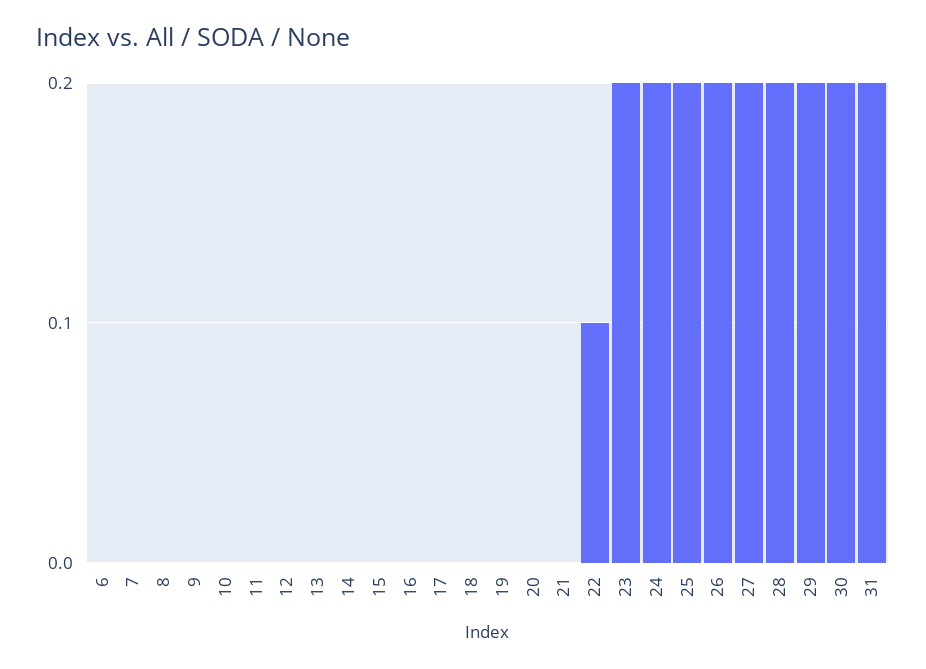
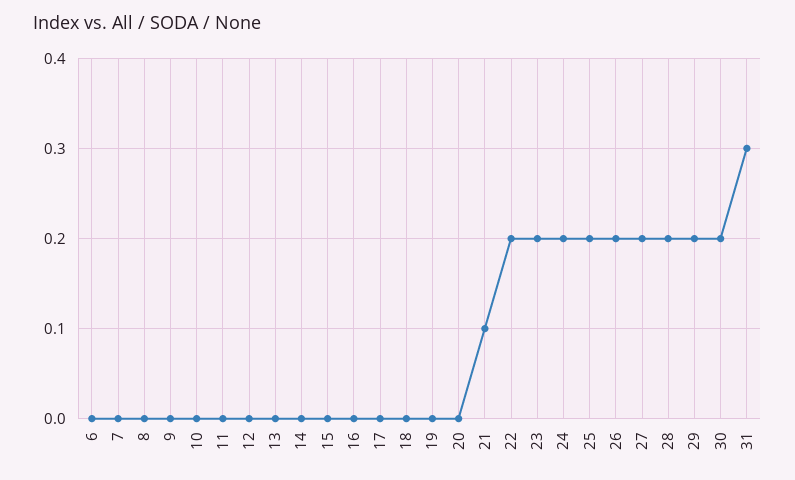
21: 0 -> 0.1
22: 0.1 -> 0.2
31: 0.2 -> 0.3

